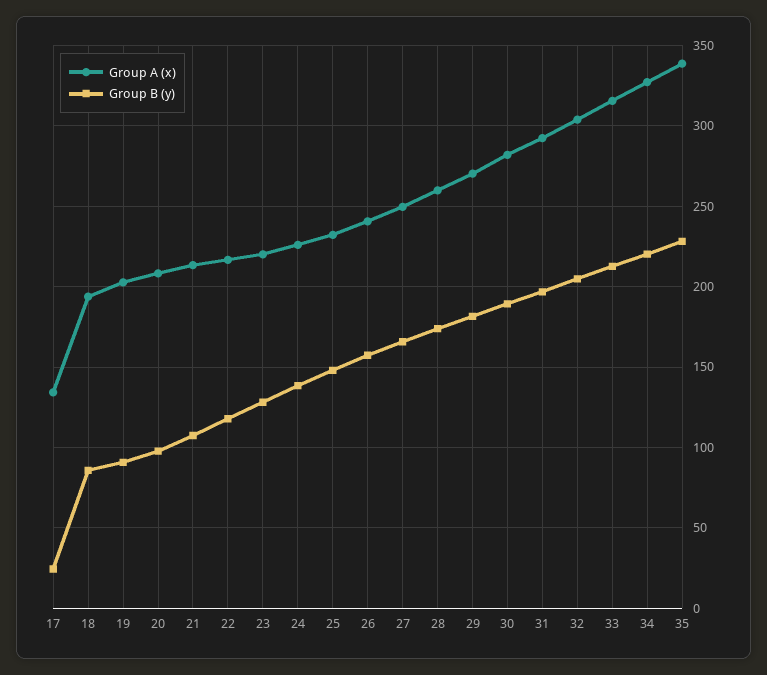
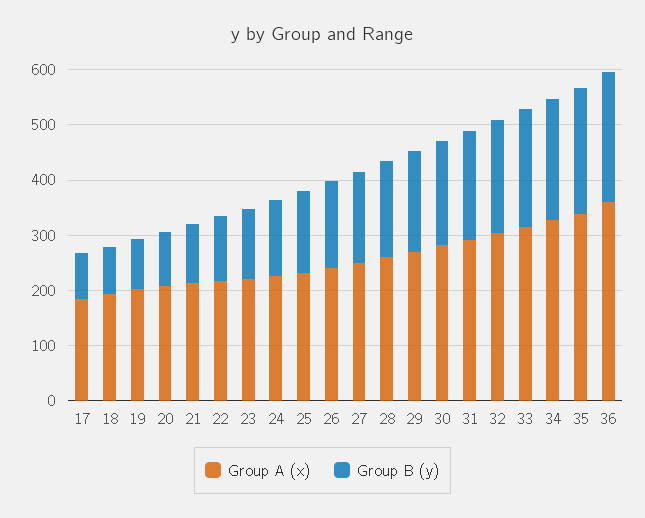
Group A (x), 17: 135 -> 180
Group B (y), 17: 25 -> 80
Group A (x), 36: none -> 360
Group B (y), 36: none -> 240

